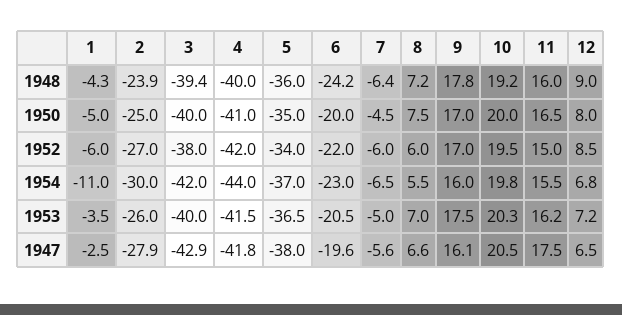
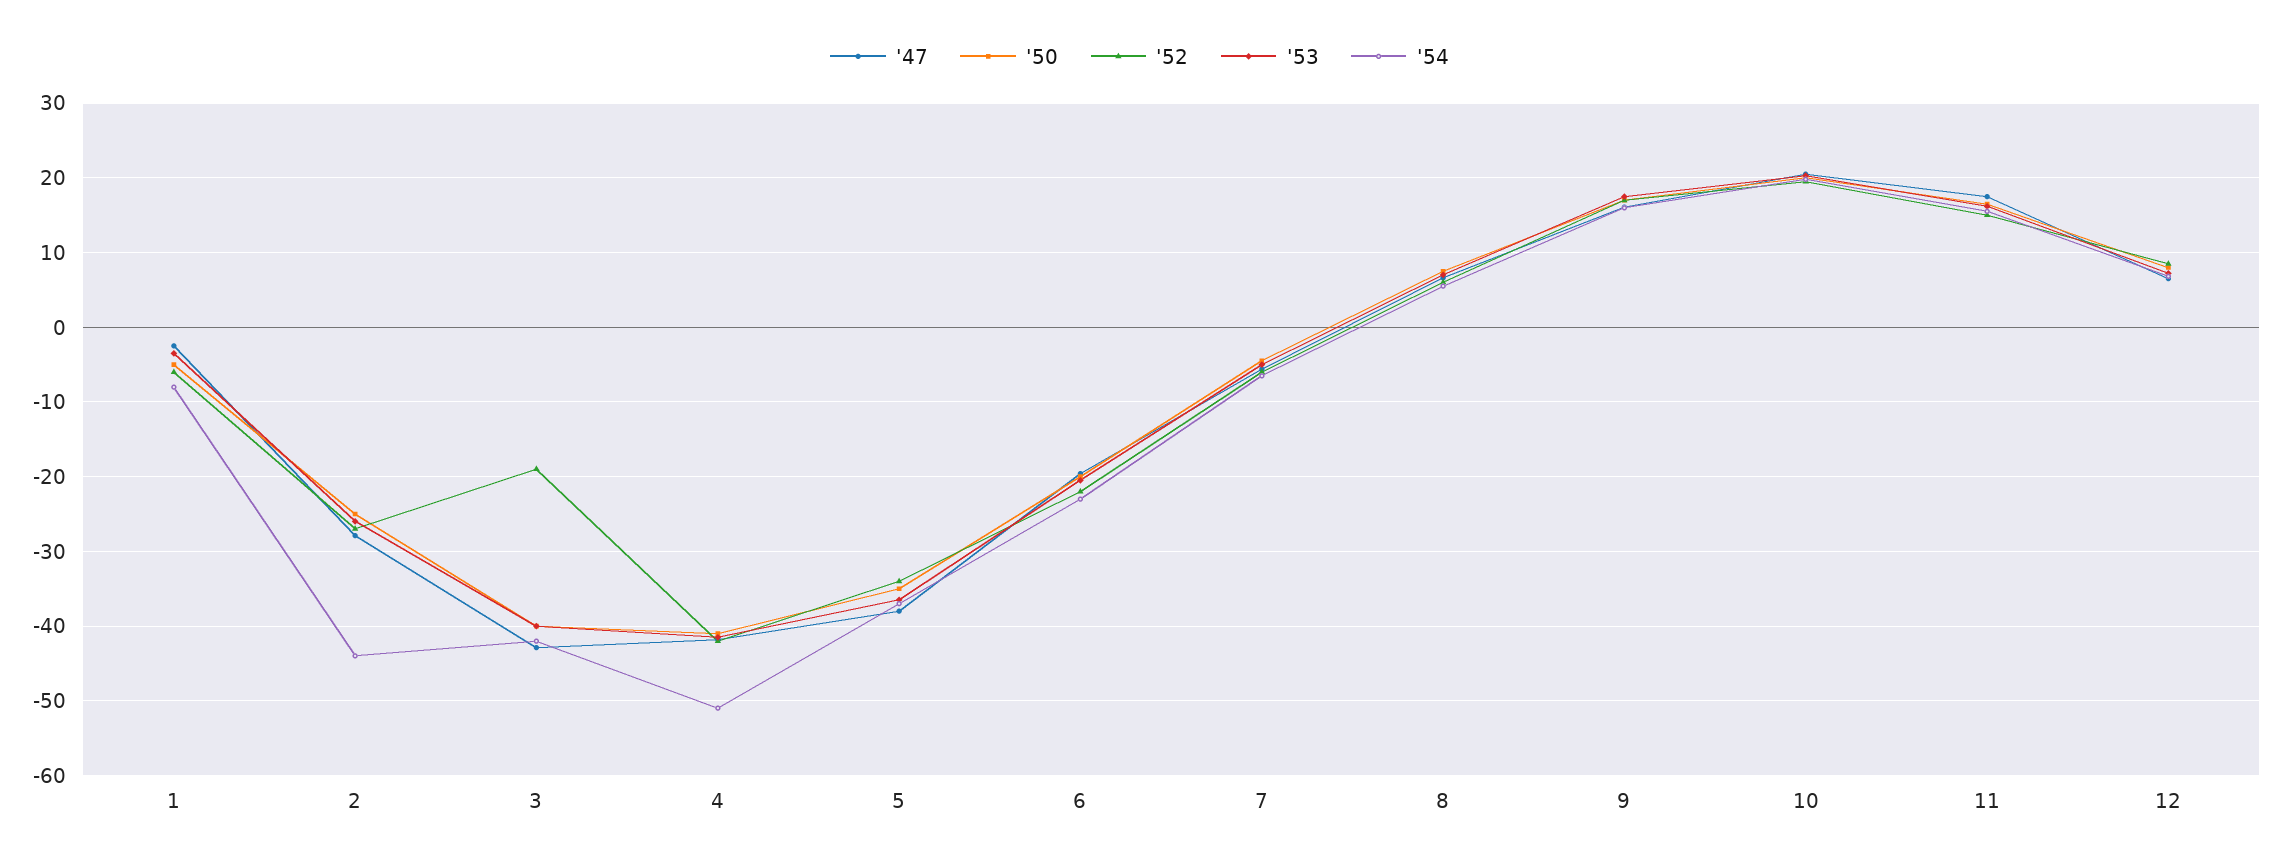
1948, 1: -4.3 -> none
1948, 2: -23.9 -> none
1948, 3: -39.4 -> none
1948, 4: -40 -> none
1948, 5: -36 -> none
1948, 6: -24.2 -> none
1948, 7: -6.4 -> none
1948, 8: 7.2 -> none
1948, 9: 17.8 -> none
1948, 10: 19.2 -> none
1948, 11: 16 -> none
1948, 12: 9 -> none
1952, 3: -38 -> -19
1954, 1: -11 -> -8
1954, 2: -30 -> -44
1954, 4: -44 -> -51

